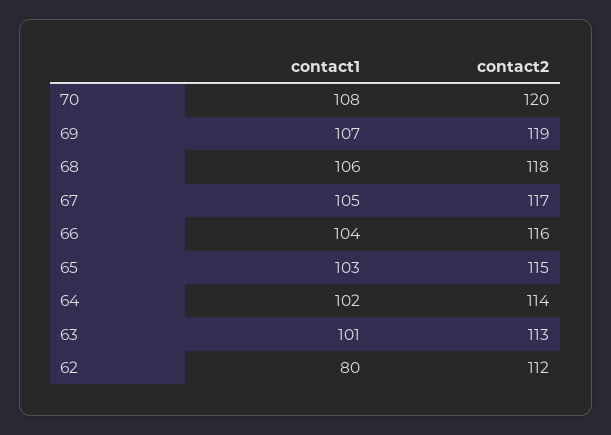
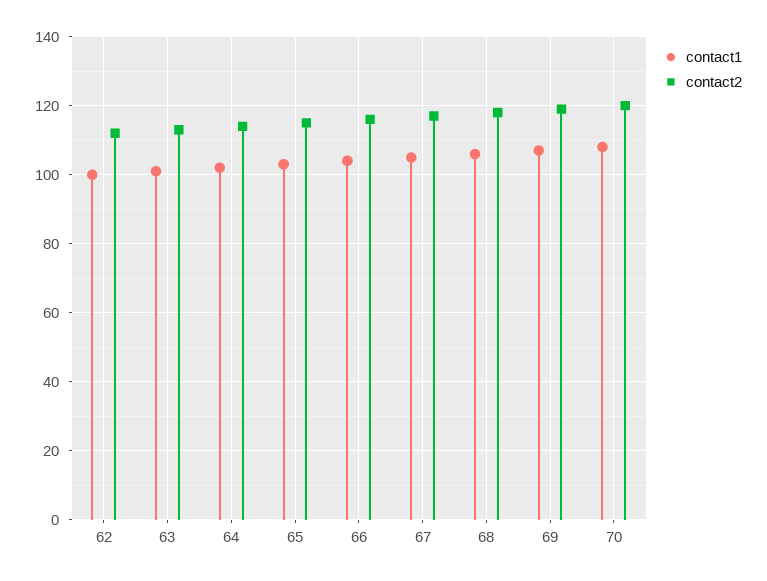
contact1, 62: 80 -> 100

